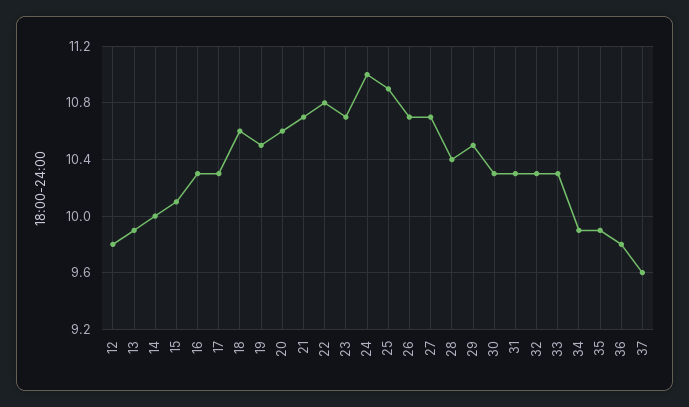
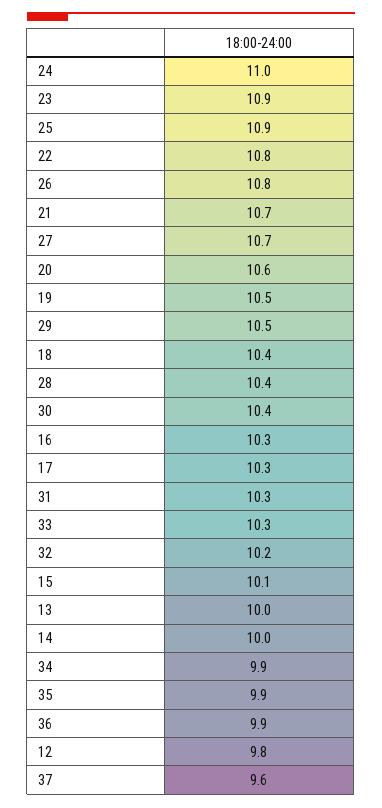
13: 9.9 -> 10
18: 10.6 -> 10.4
23: 10.7 -> 10.9
26: 10.7 -> 10.8
30: 10.3 -> 10.4
32: 10.3 -> 10.2
36: 9.8 -> 9.9

